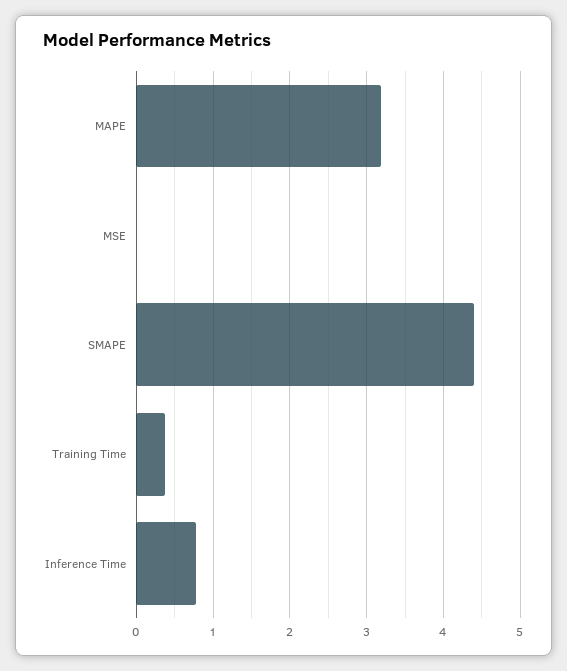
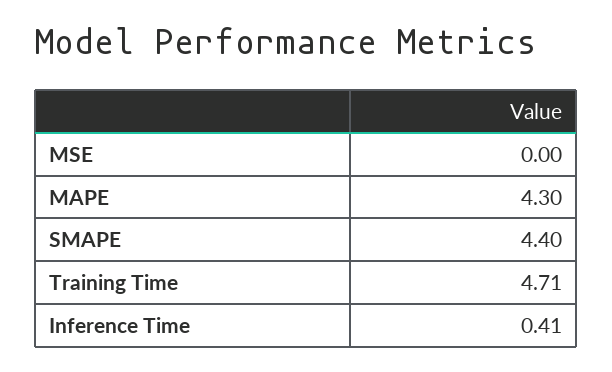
MAPE: 3.2 -> 4.3
Training Time: 0.4 -> 4.71
Inference Time: 0.8 -> 0.41

